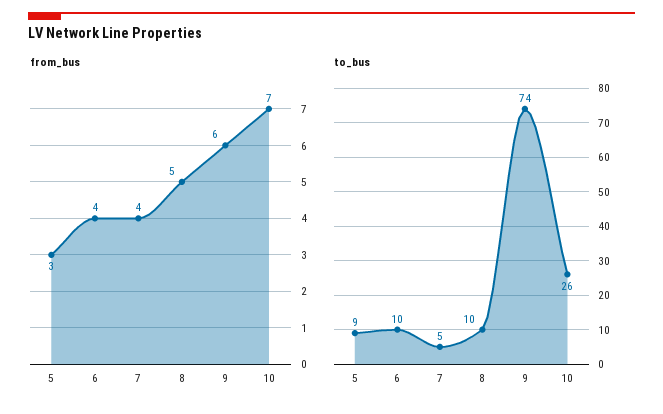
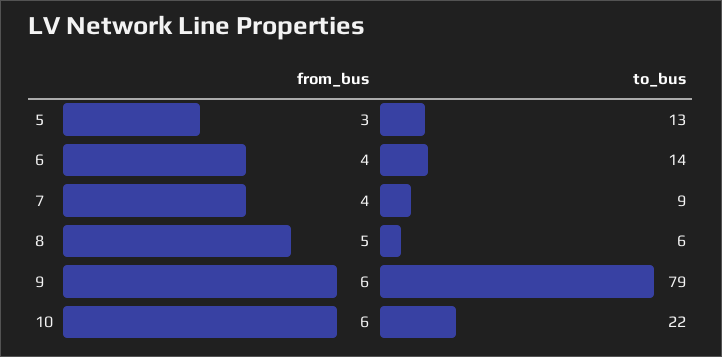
from_bus, 10: 7 -> 6
to_bus, 5: 9 -> 13
to_bus, 6: 10 -> 14
to_bus, 7: 5 -> 9
to_bus, 8: 10 -> 6
to_bus, 9: 74 -> 79
to_bus, 10: 26 -> 22

